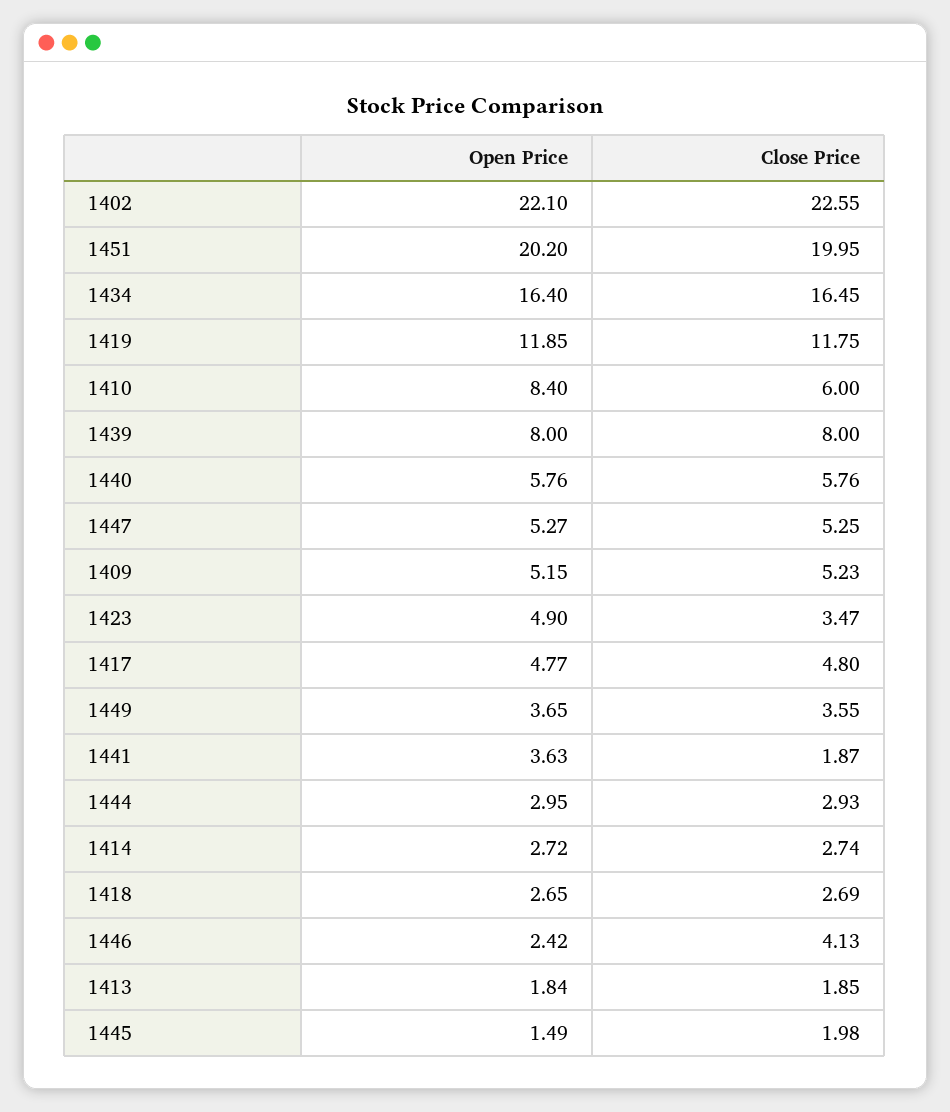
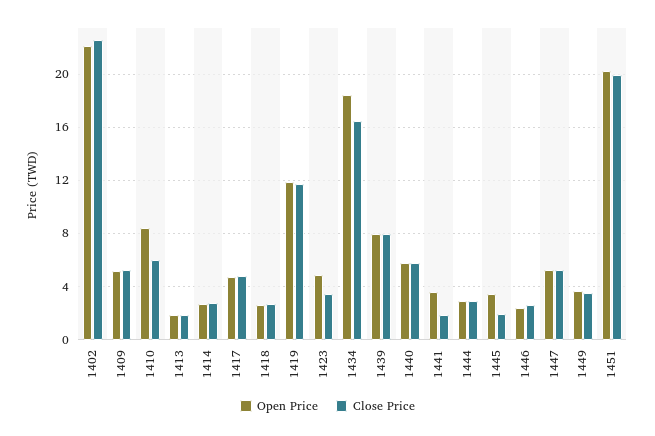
Open Price, 1434: 16.4 -> 18.5
Close Price, 1446: 4.13 -> 2.5
Open Price, 1445: 1.49 -> 3.5

